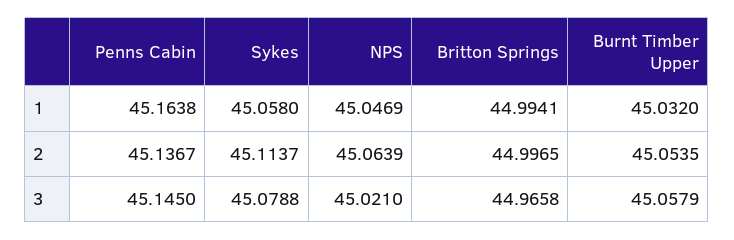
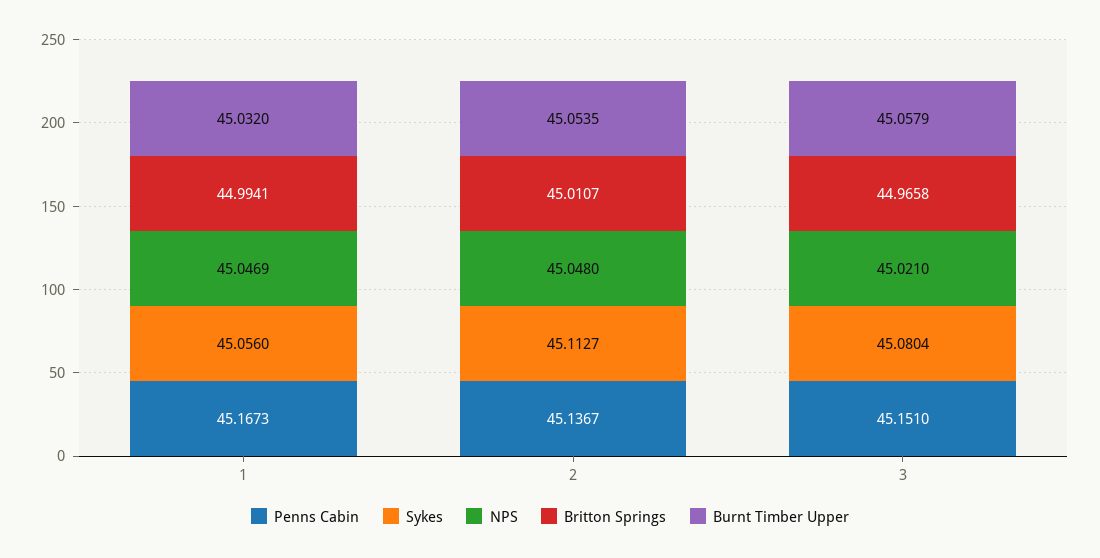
Penns Cabin, 1: 45.1638 -> 45.1673
Sykes, 1: 45.058 -> 45.056
Sykes, 2: 45.1137 -> 45.1127
NPS, 2: 45.0639 -> 45.048
Britton Springs, 2: 44.9965 -> 45.0107
Penns Cabin, 3: 45.145 -> 45.151
Sykes, 3: 45.0788 -> 45.0804

